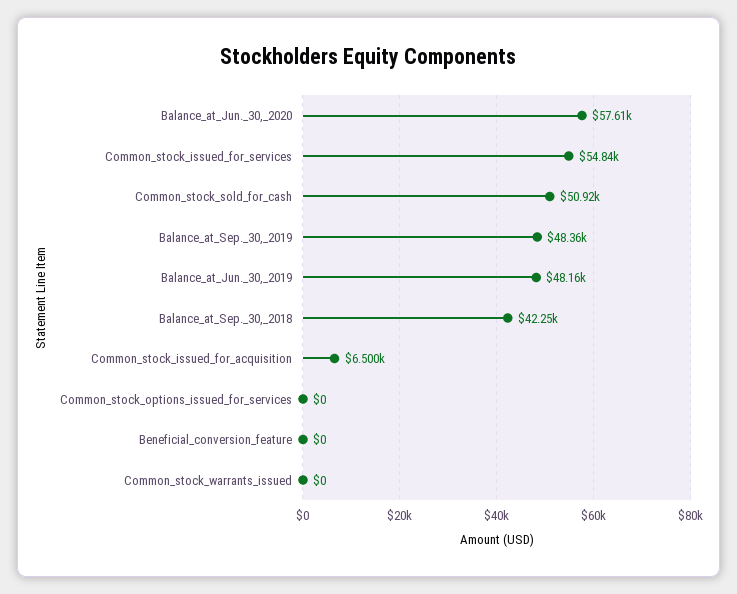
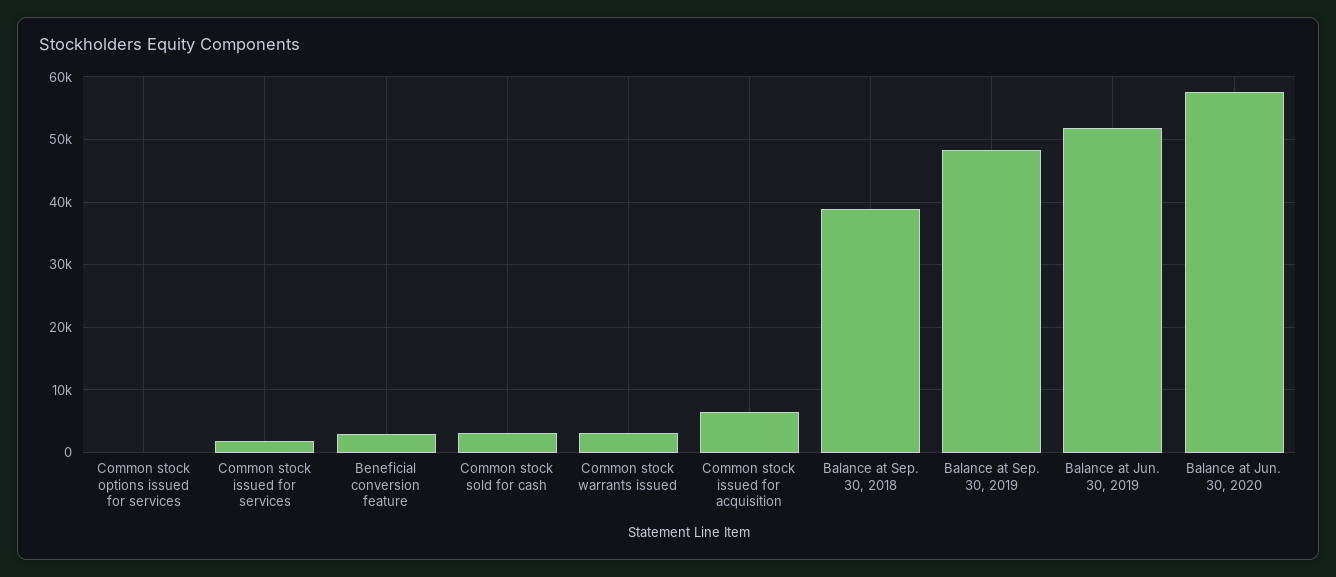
Common_stock_issued_for_services: 54840 -> 2000
Common_stock_sold_for_cash: 50920 -> 3000
Balance_at_Jun._30,_2019: 48160 -> 52000
Balance_at_Sep._30,_2018: 42250 -> 39000
Beneficial_conversion_feature: 0 -> 3000
Common_stock_warrants_issued: 0 -> 3000

